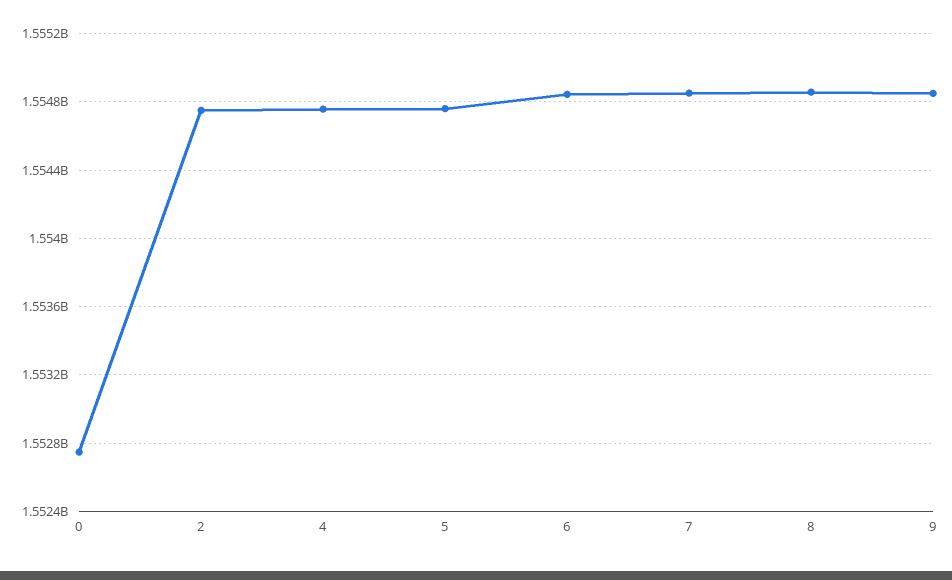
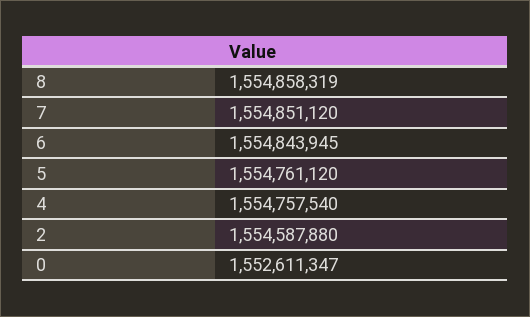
0: 1552750000 -> 1552611347
2: 1554750000 -> 1554587880
9: 1554850000 -> none

